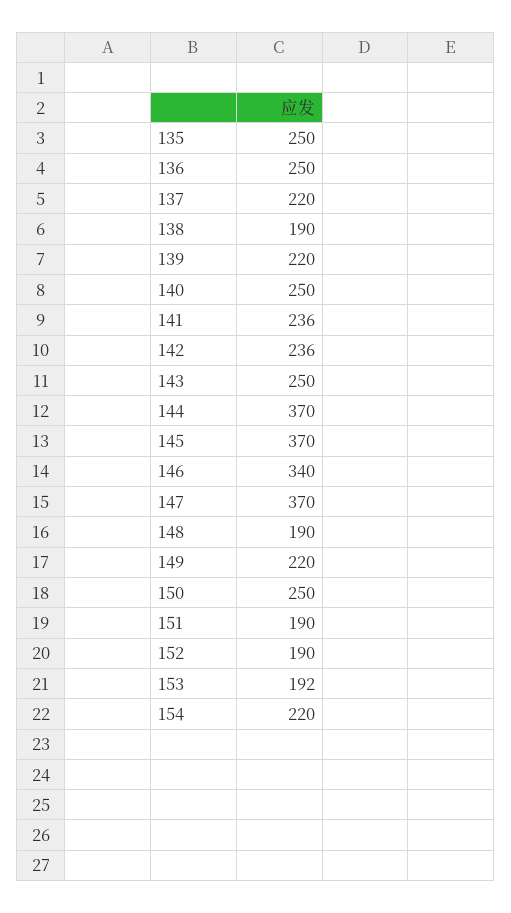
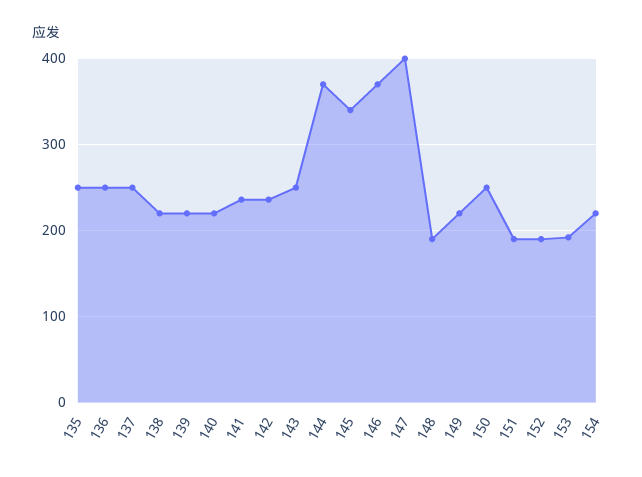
137: 220 -> 250
138: 190 -> 220
140: 250 -> 220
145: 370 -> 340
146: 340 -> 370
147: 370 -> 400

